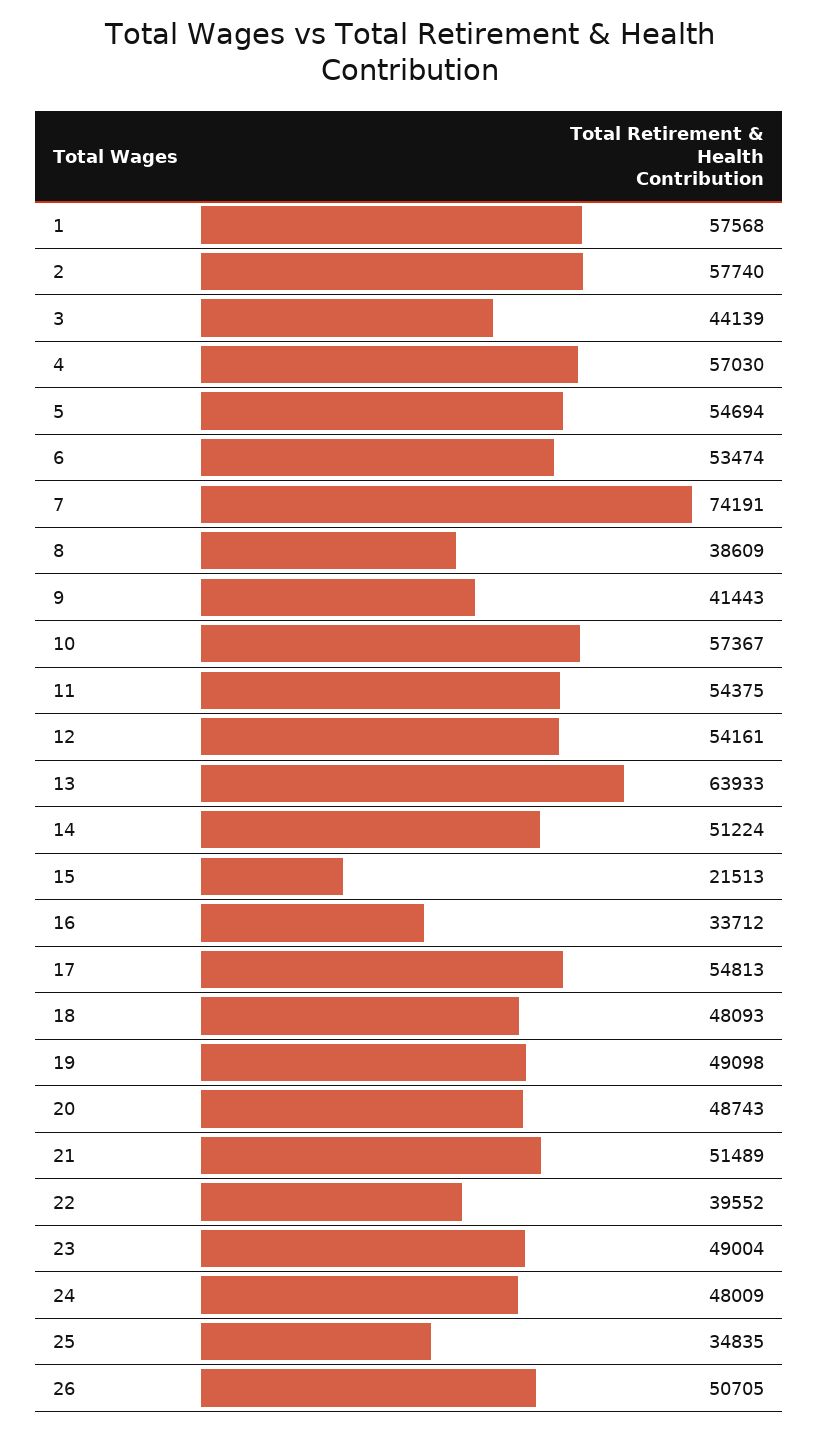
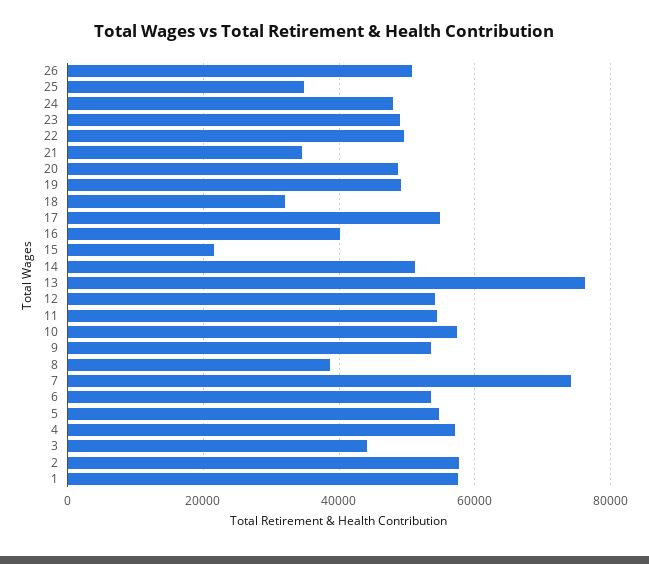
9: 41443 -> 54000
13: 63933 -> 76000
16: 33712 -> 40000
18: 48093 -> 32000
21: 51489 -> 34000
22: 39552 -> 50000

